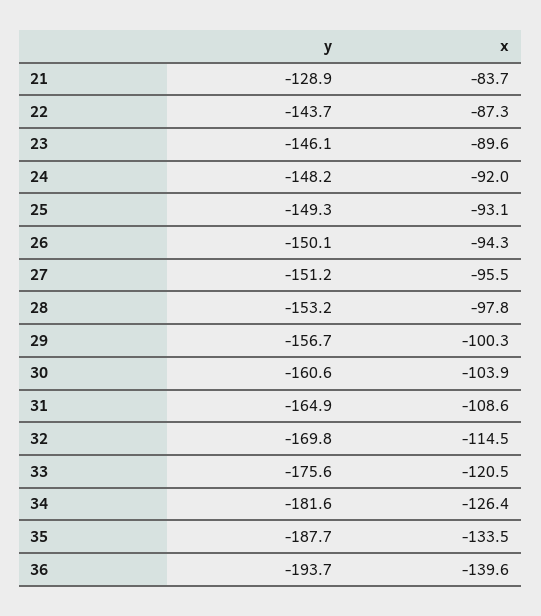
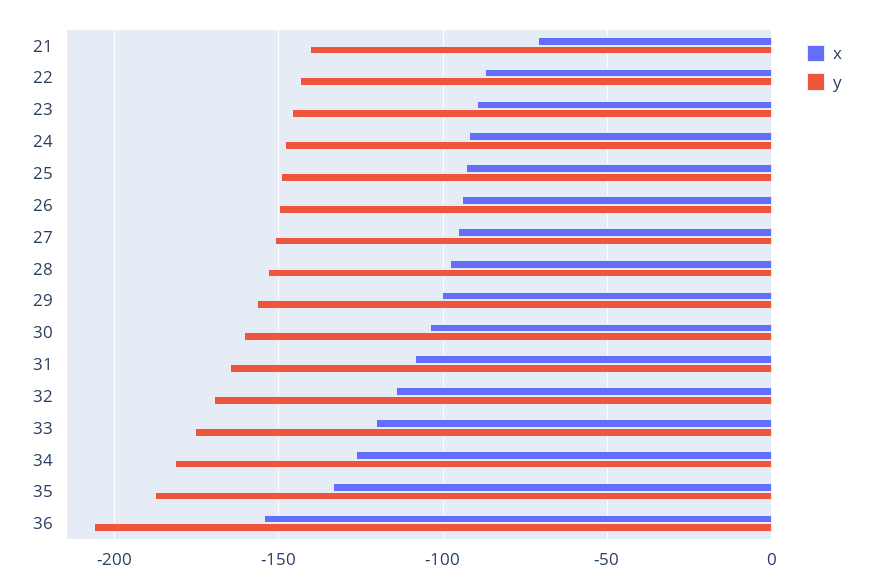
y, 21: -128.9 -> -140
x, 21: -83.7 -> -70
y, 36: -193.7 -> -205
x, 36: -139.6 -> -155

